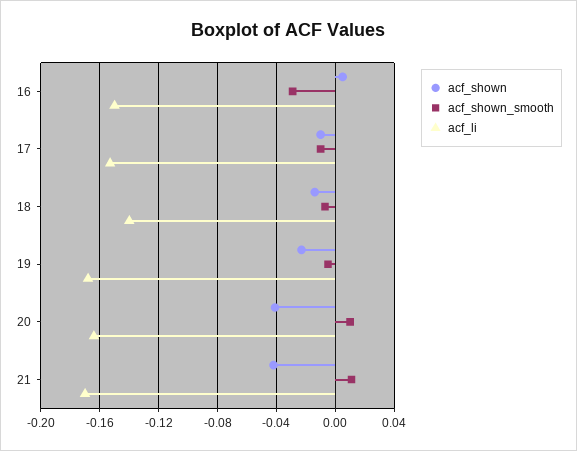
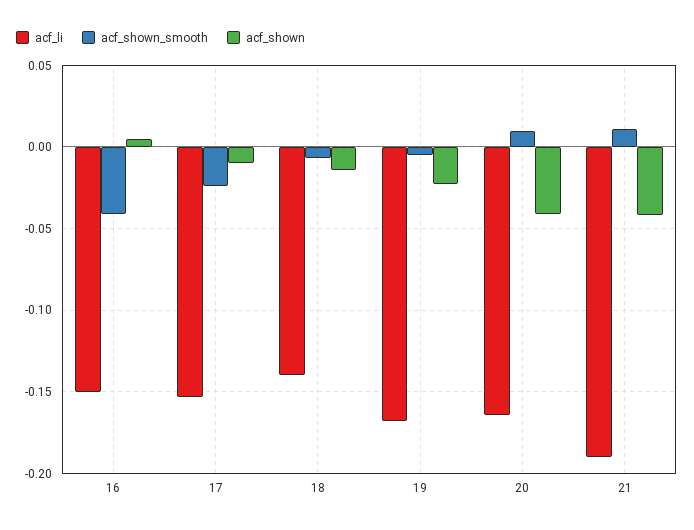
acf_shown_smooth, 16: -0.03 -> -0.04
acf_shown_smooth, 17: -0.01 -> -0.025
acf_li, 21: -0.17 -> -0.19

